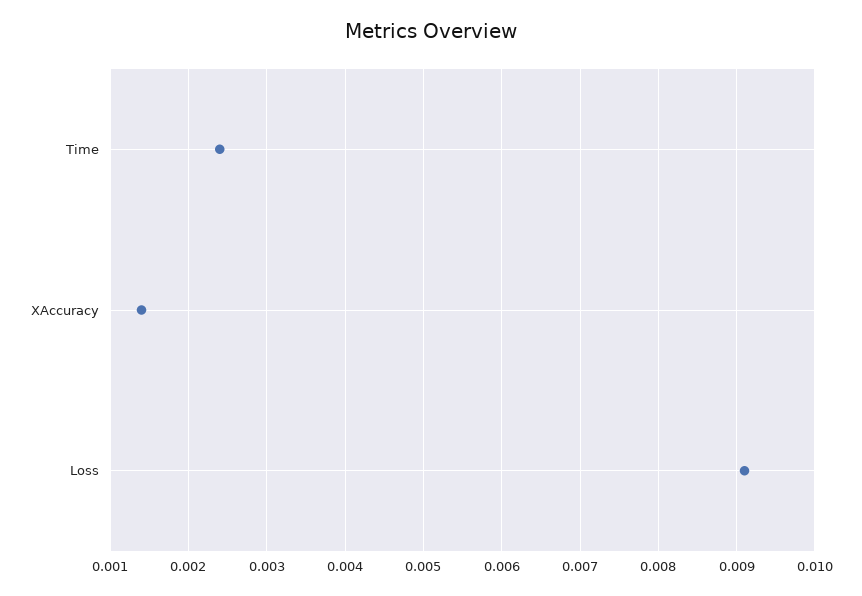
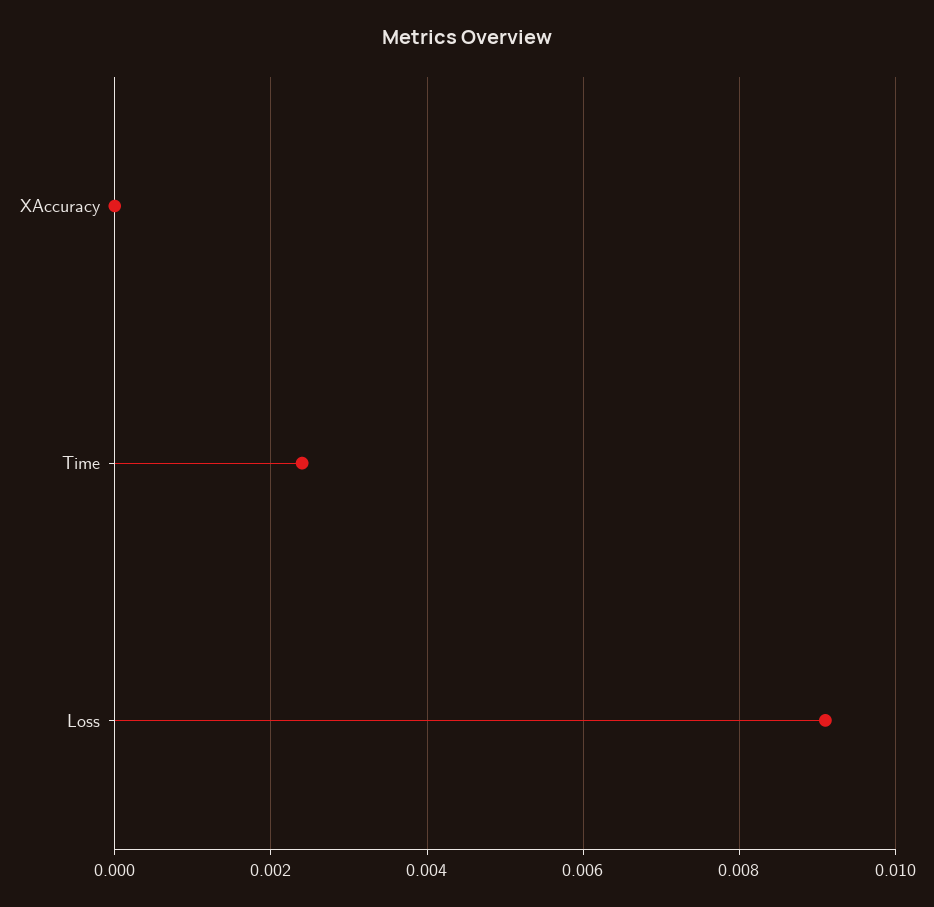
XAccuracy: 0.0014 -> 0

